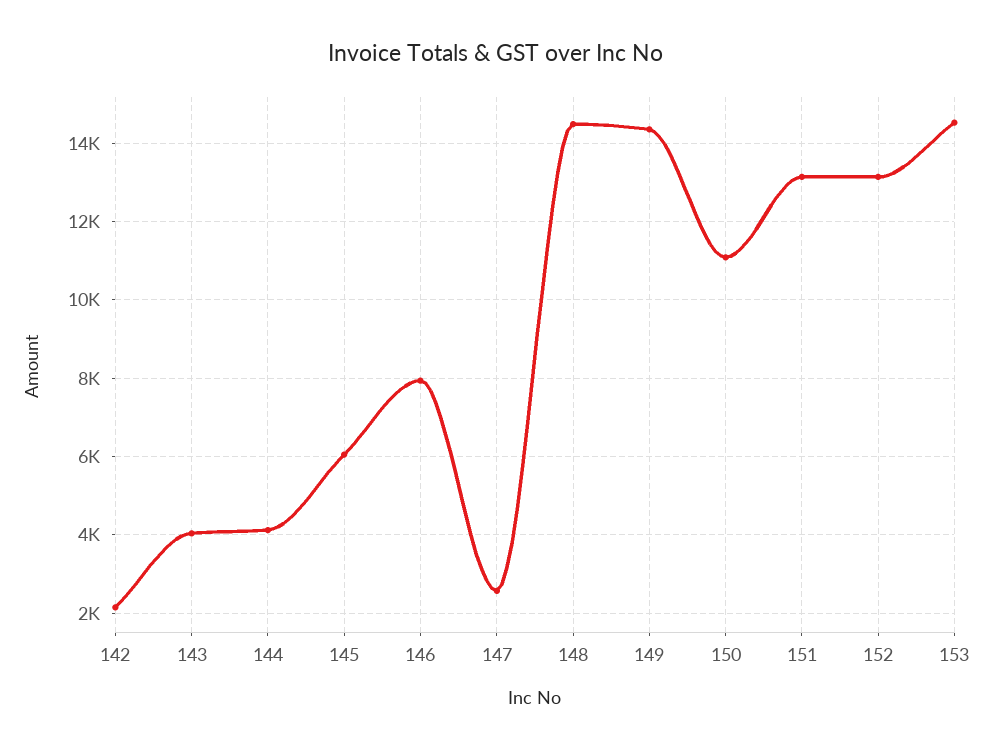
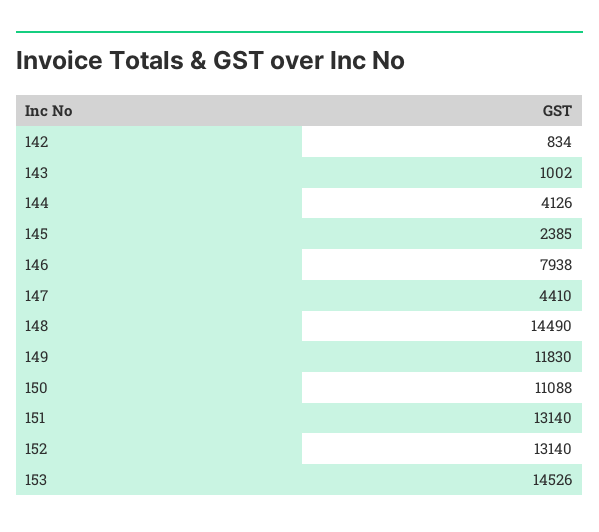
142: 2200 -> 834
143: 4000 -> 1002
145: 6000 -> 2385
147: 2600 -> 4410
149: 14400 -> 11830

